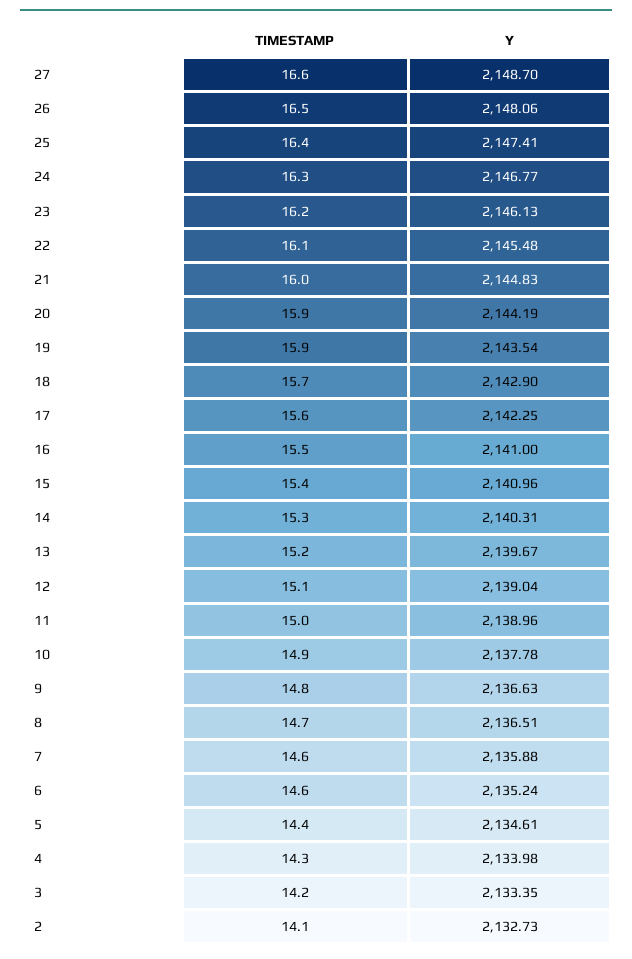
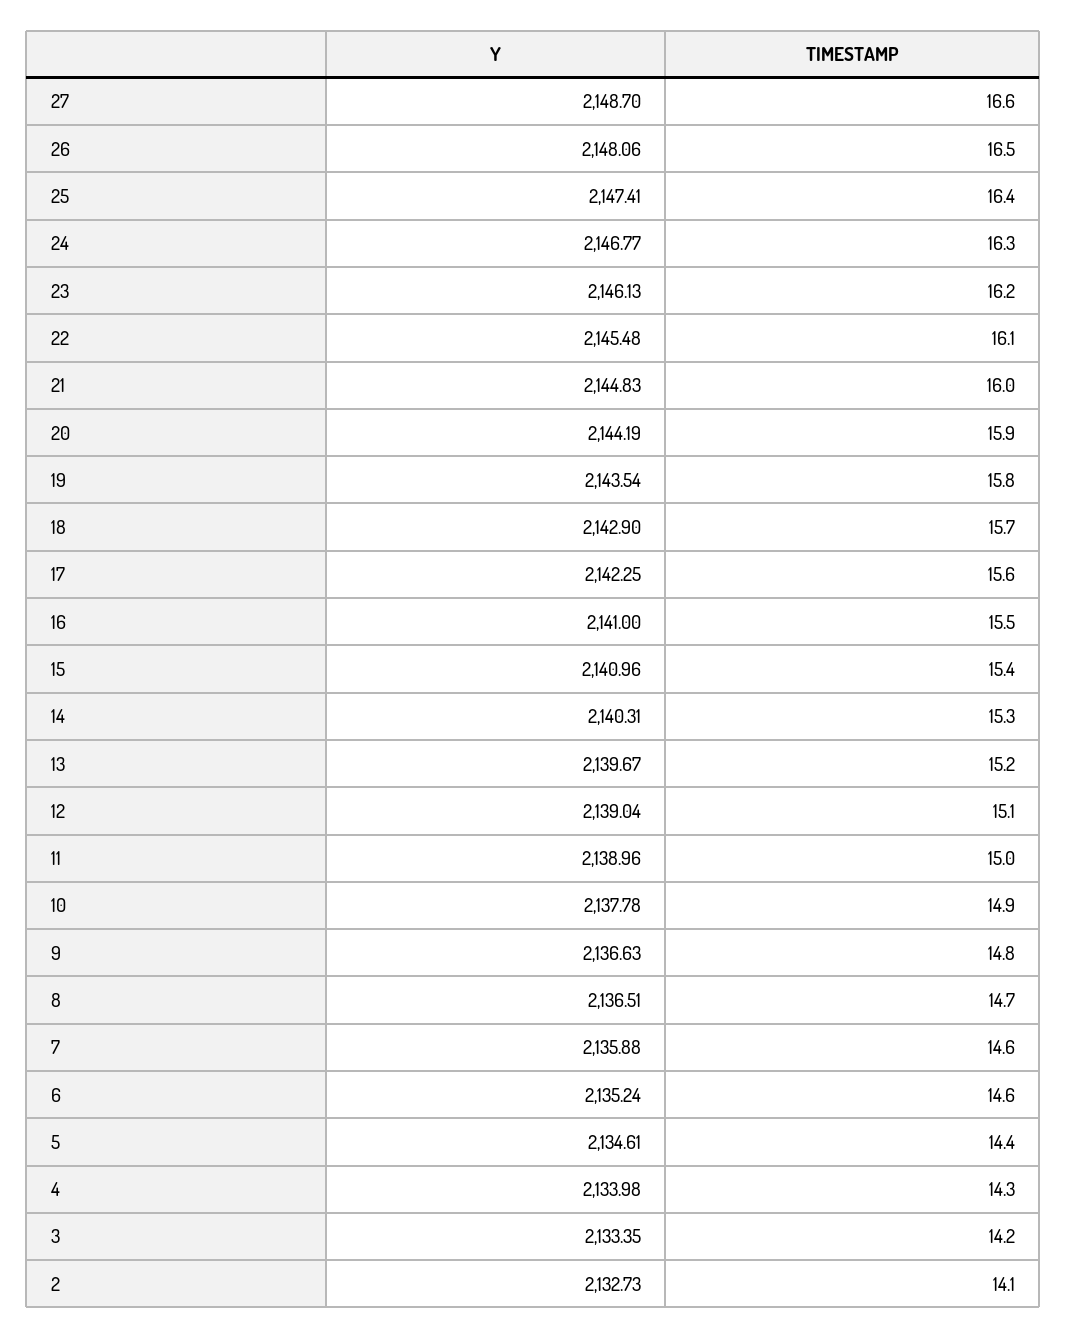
TIMESTAMP, 19: 15.9 -> 15.8

